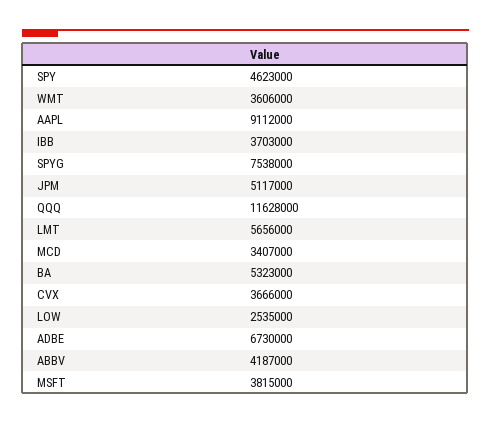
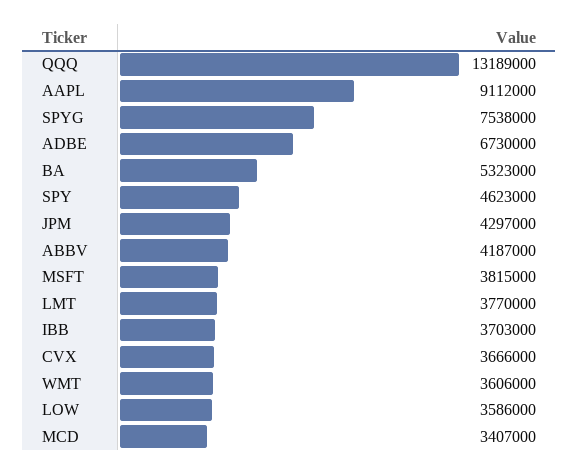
JPM: 5117000 -> 4297000
QQQ: 11628000 -> 13189000
LMT: 5656000 -> 3770000
LOW: 2535000 -> 3586000

